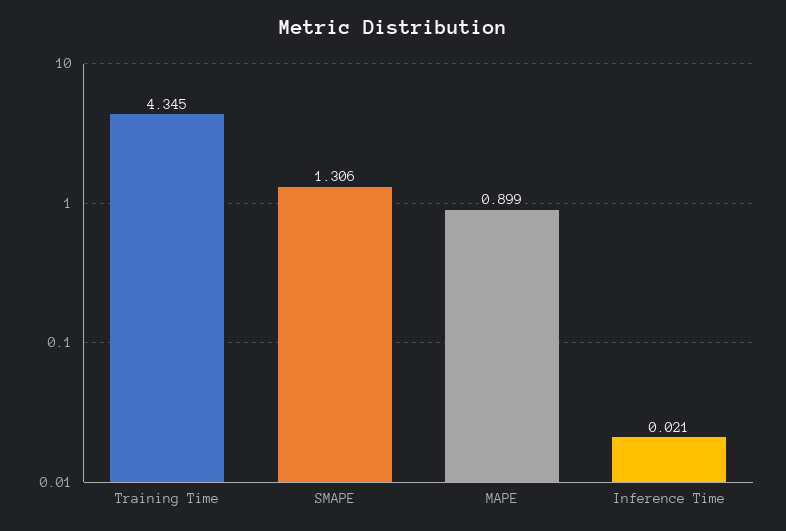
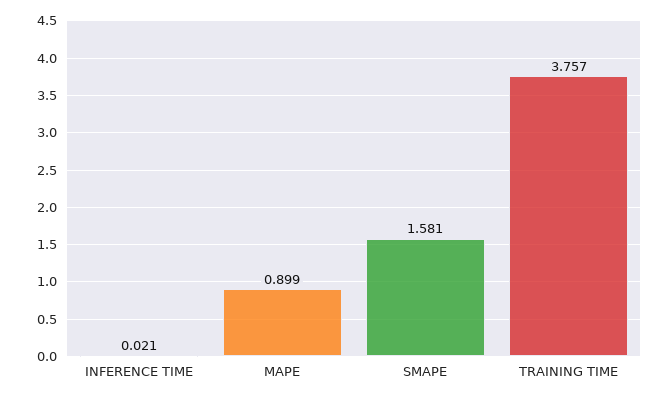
Training Time: 4.345 -> 3.757
SMAPE: 1.306 -> 1.581

